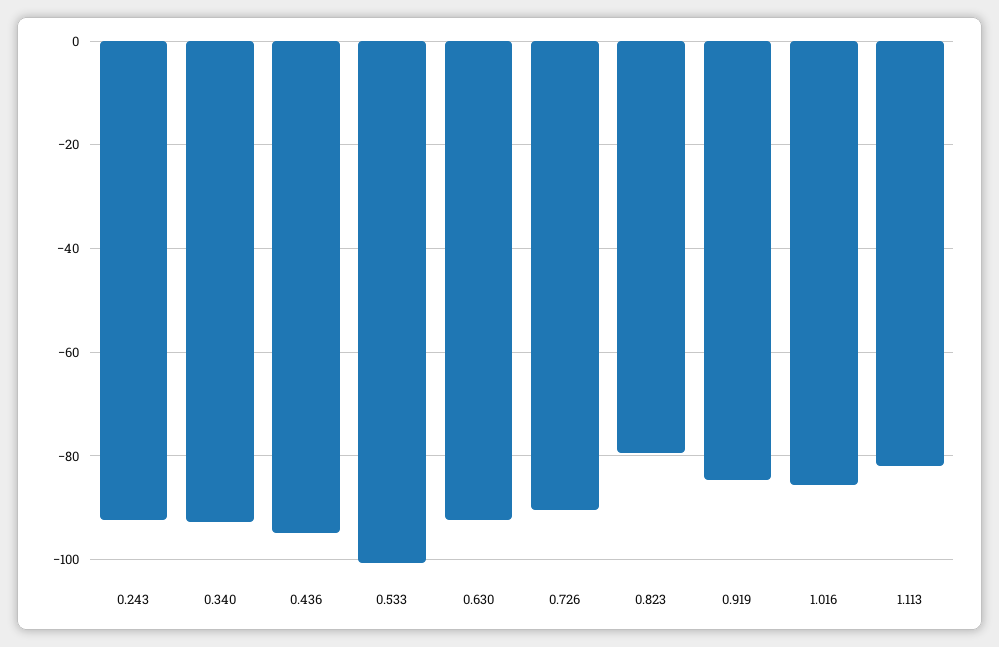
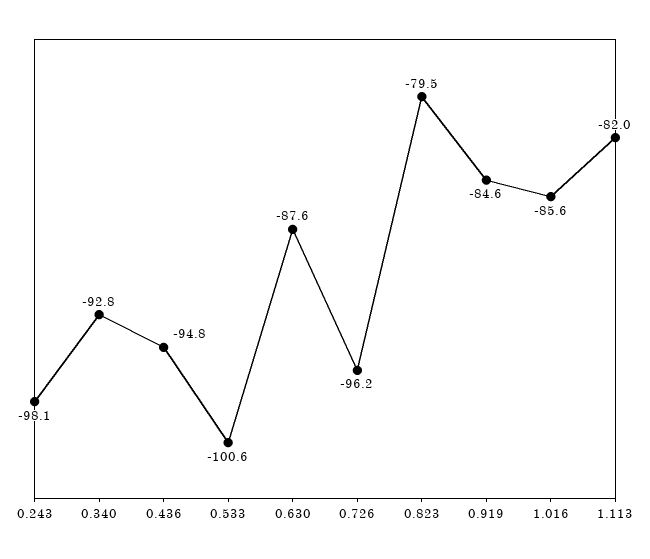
0.243: -92 -> -98.1
0.630: -92 -> -87.6
0.726: -90 -> -96.2

